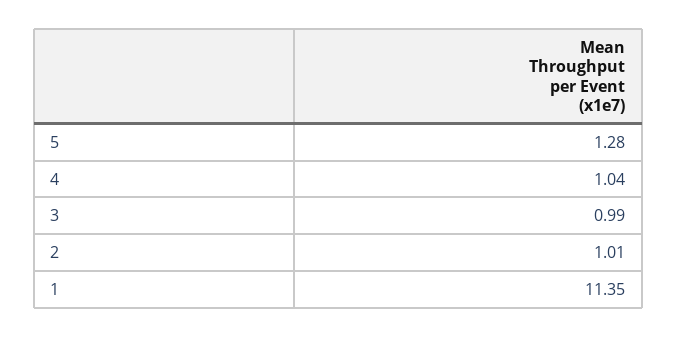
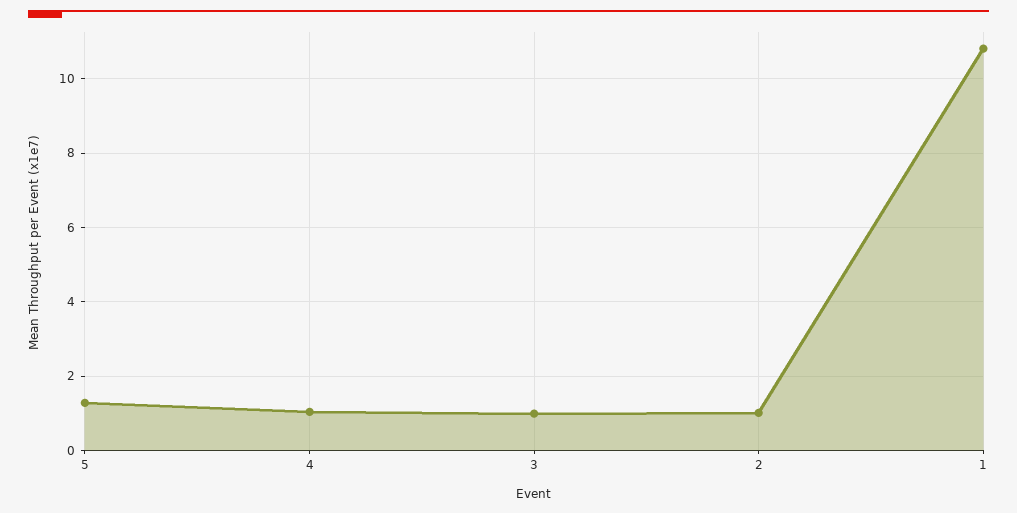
1: 11.35 -> 10.8

